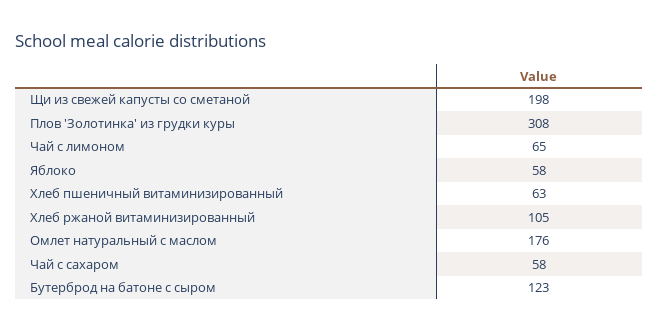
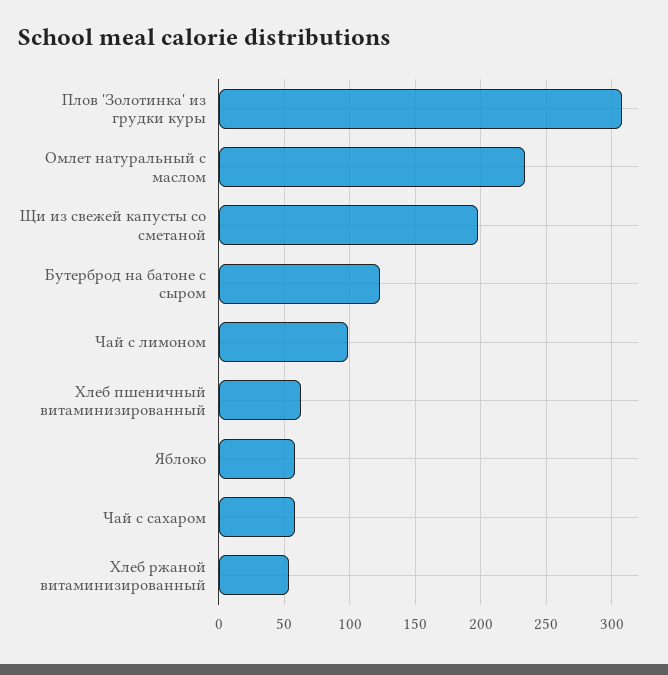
Чай с лимоном: 65 -> 100
Хлеб ржаной витаминизированный: 105 -> 55
Омлет натуральный с маслом: 176 -> 235

